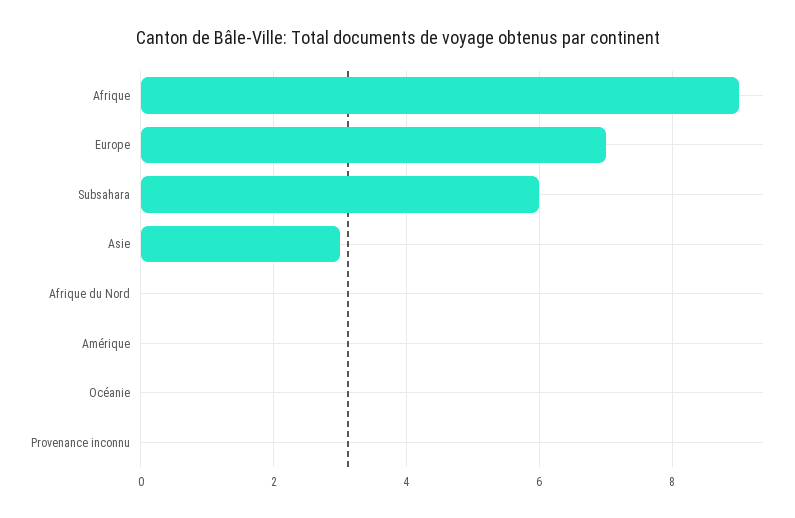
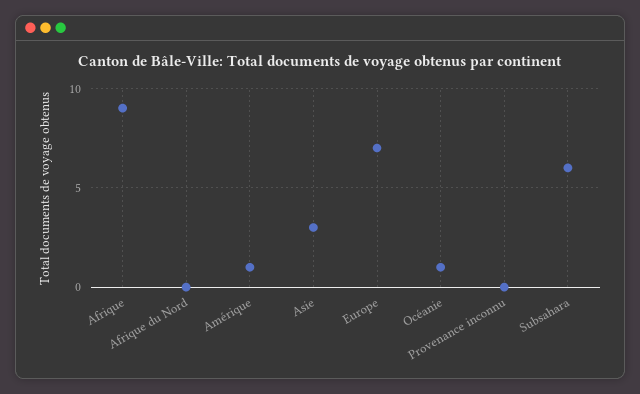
Amérique: 0 -> 1
Océanie: 0 -> 1

